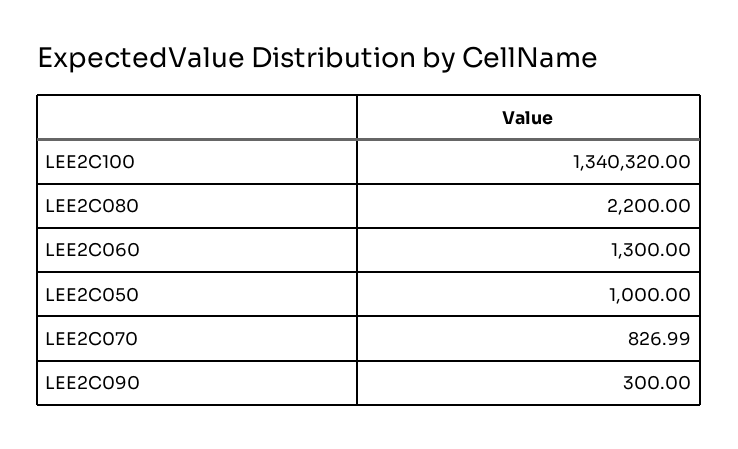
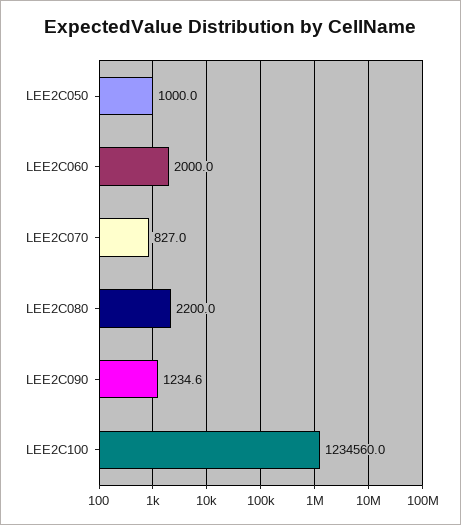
LEE2C100: 1340320 -> 1234560
LEE2C060: 1300 -> 2000
LEE2C090: 300 -> 1234.6

